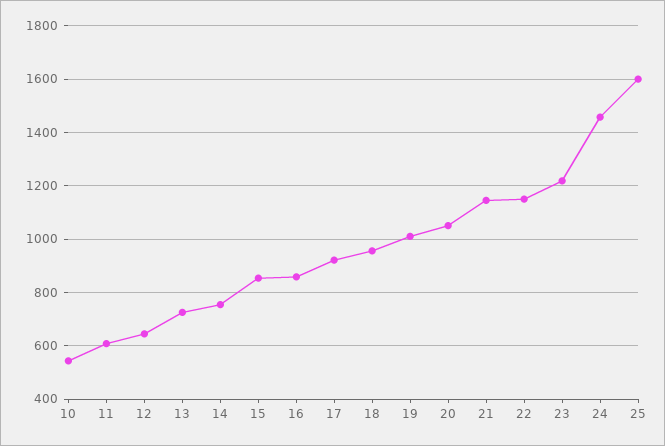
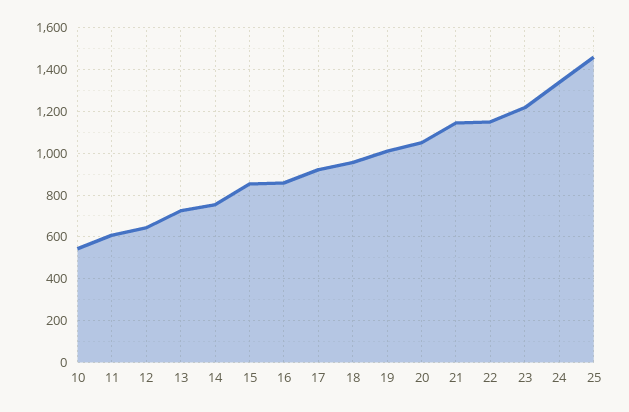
24: 1450 -> 1350
25: 1600 -> 1450

